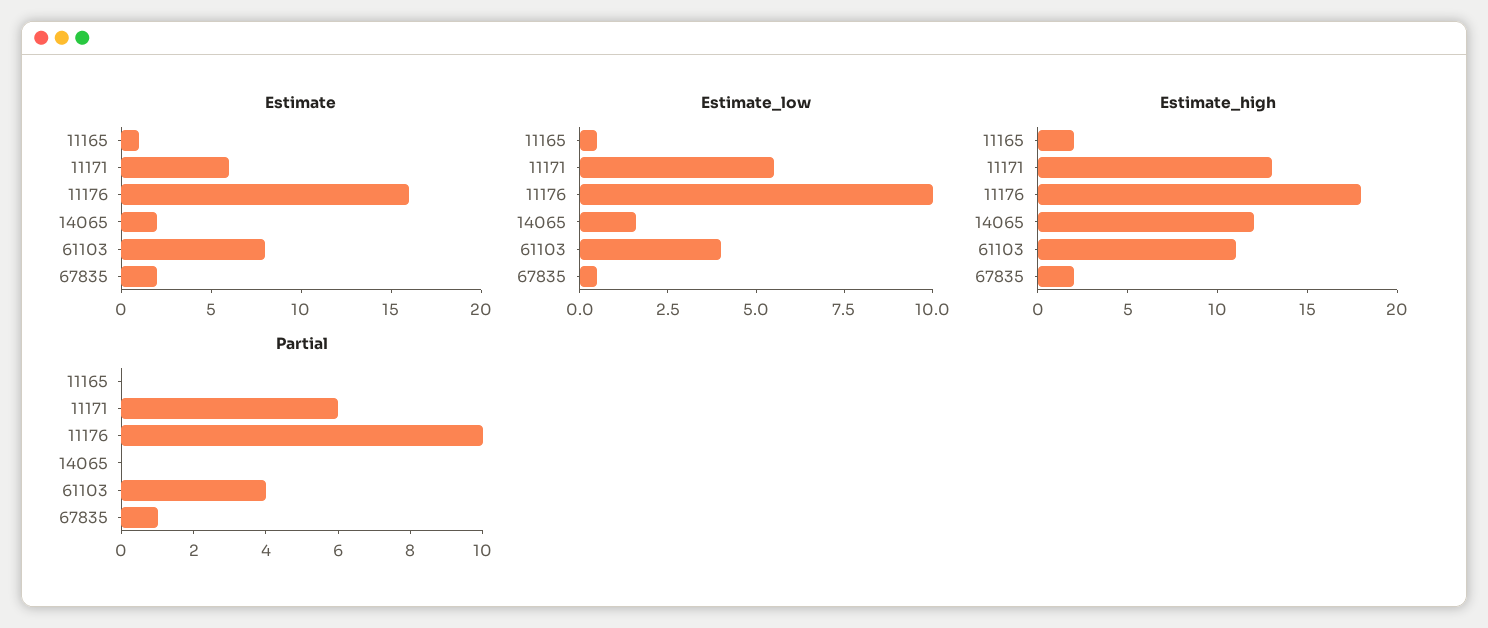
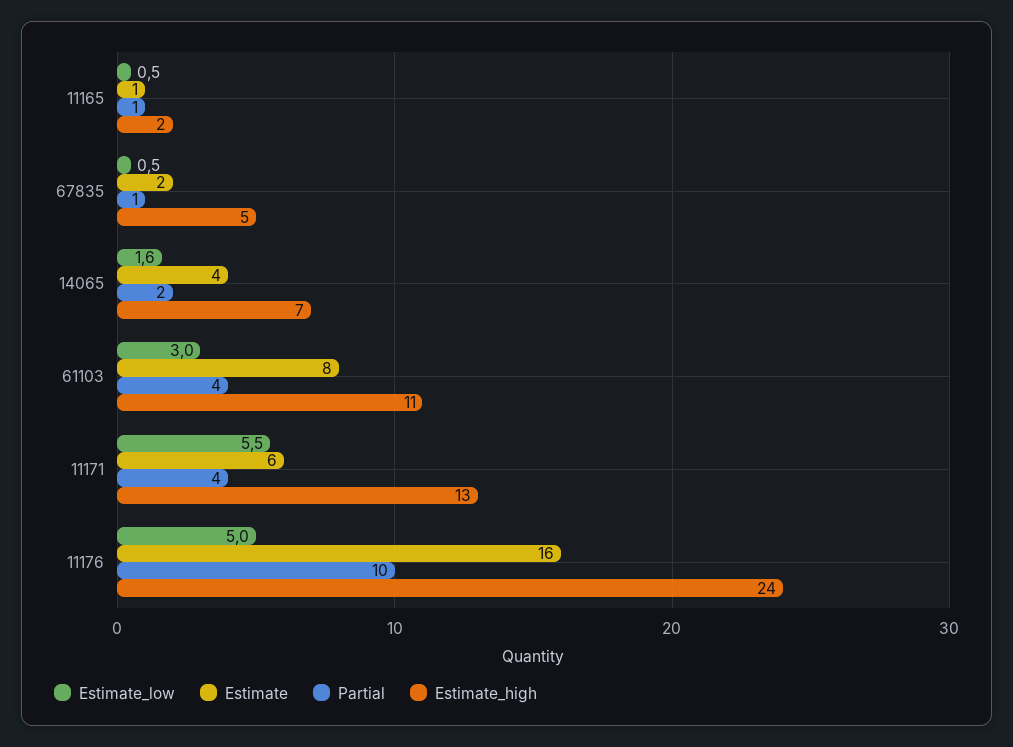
Estimate, 14065: 2 -> 4
Estimate_low, 11176: 10 -> 5
Estimate_low, 61103: 4 -> 3
Estimate_high, 11176: 18 -> 24
Estimate_high, 14065: 12 -> 7
Estimate_high, 67835: 2 -> 5
Partial, 11165: 0 -> 1
Partial, 11171: 6 -> 4
Partial, 14065: 0 -> 2

